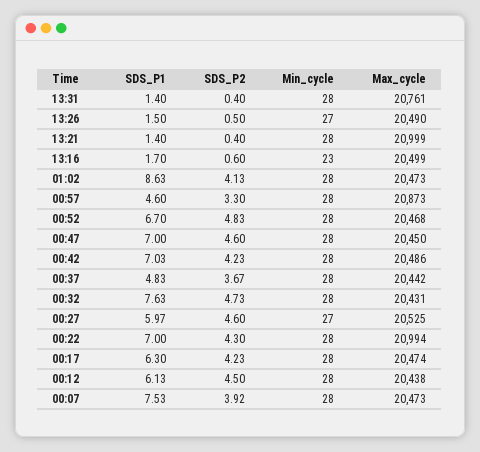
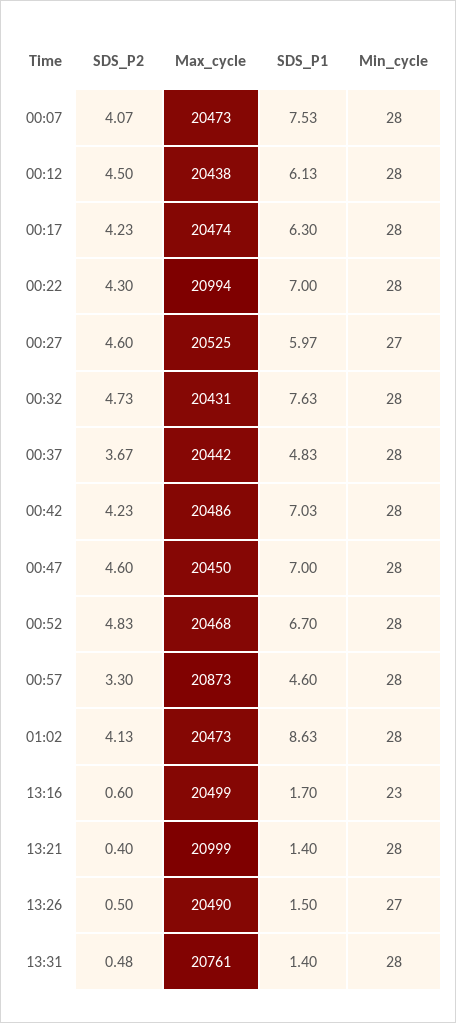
SDS_P2, 13:31: 0.4 -> 0.48
SDS_P2, 00:07: 3.92 -> 4.07

